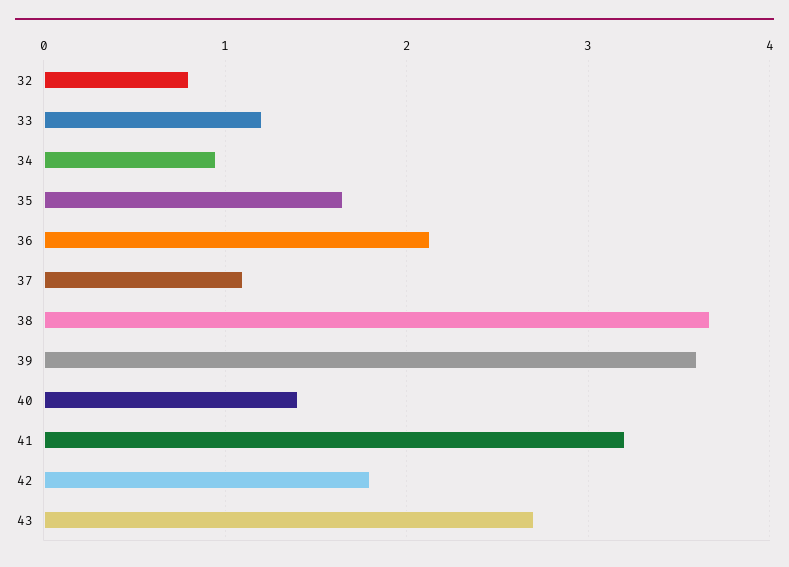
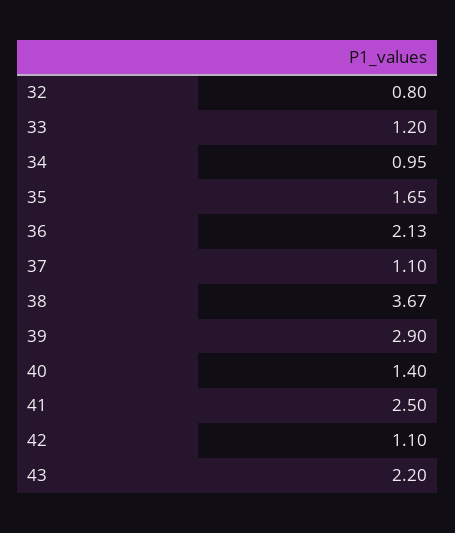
39: 3.6 -> 2.9
41: 3.2 -> 2.5
42: 1.8 -> 1.1
43: 2.7 -> 2.2

